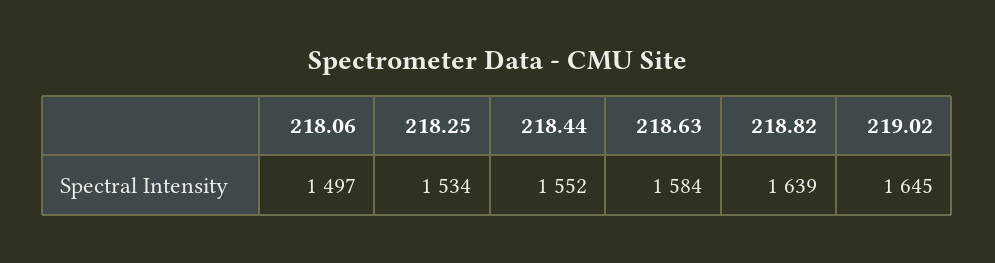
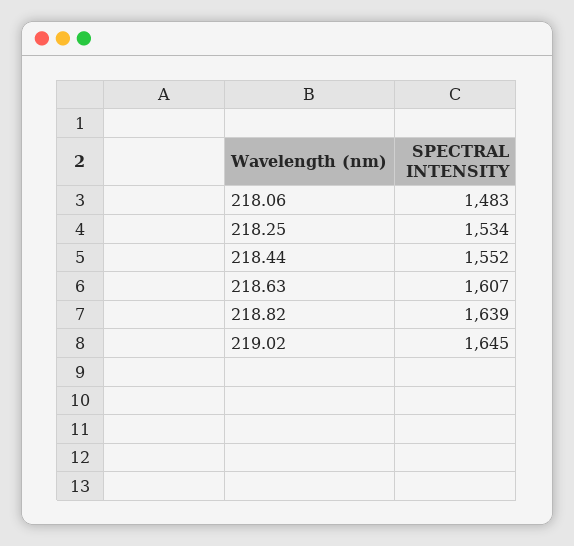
218.06: 1497 -> 1483
218.63: 1584 -> 1607

